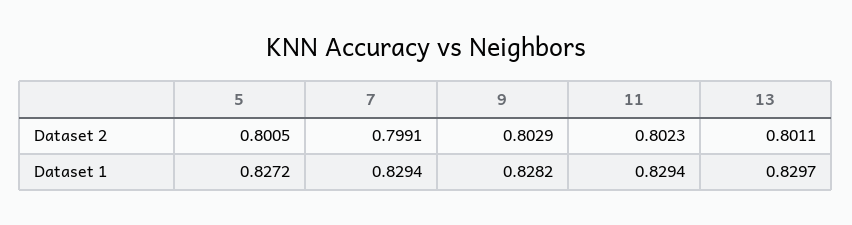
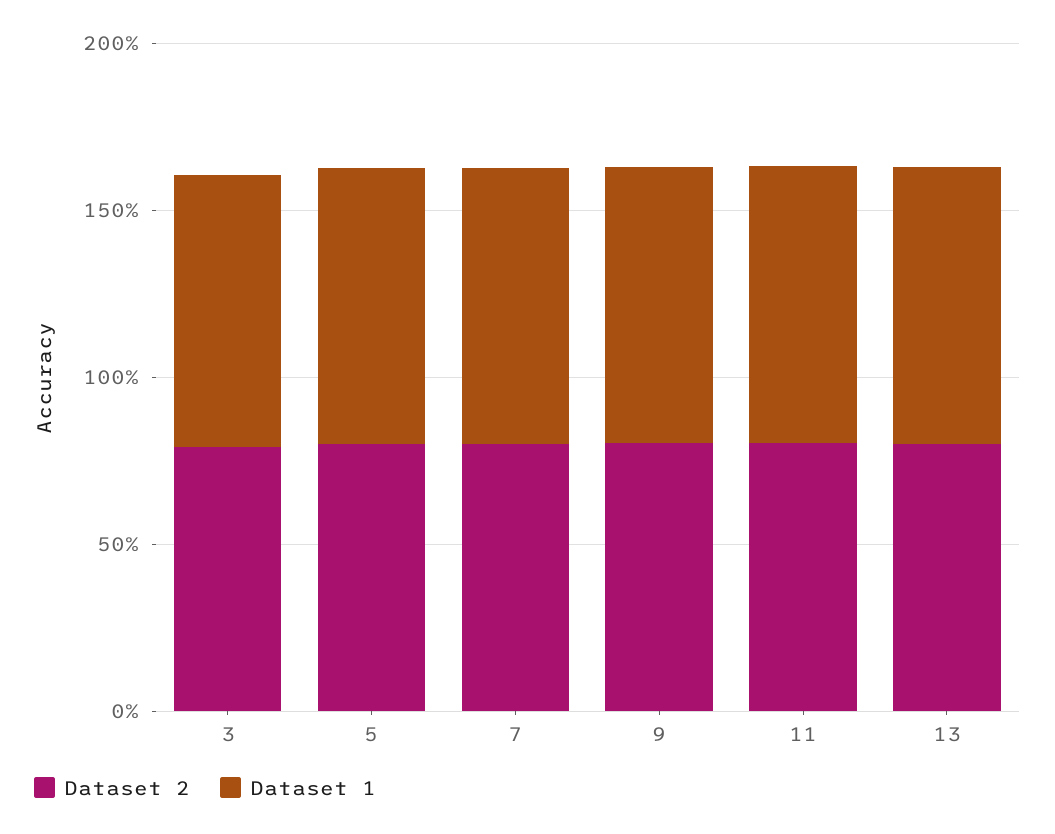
Dataset 2, 3: none -> 0.8
Dataset 1, 3: none -> 0.8

